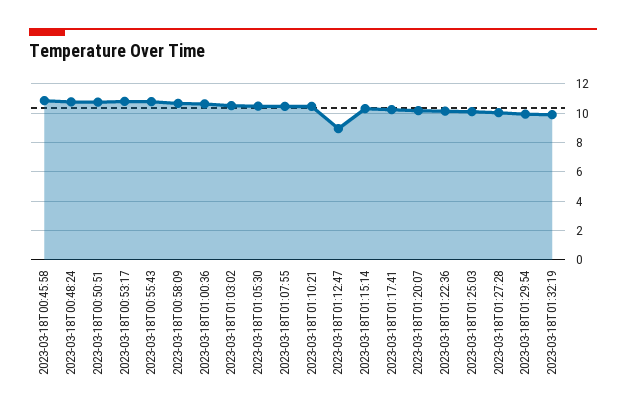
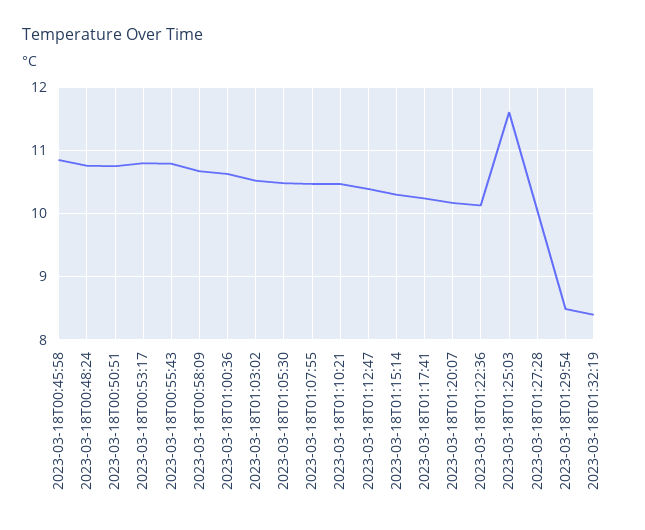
2023-03-18T01:12:47: 9 -> 10.4
2023-03-18T01:25:03: 10 -> 11.6
2023-03-18T01:29:54: 10 -> 8.5
2023-03-18T01:32:19: 10 -> 8.4

